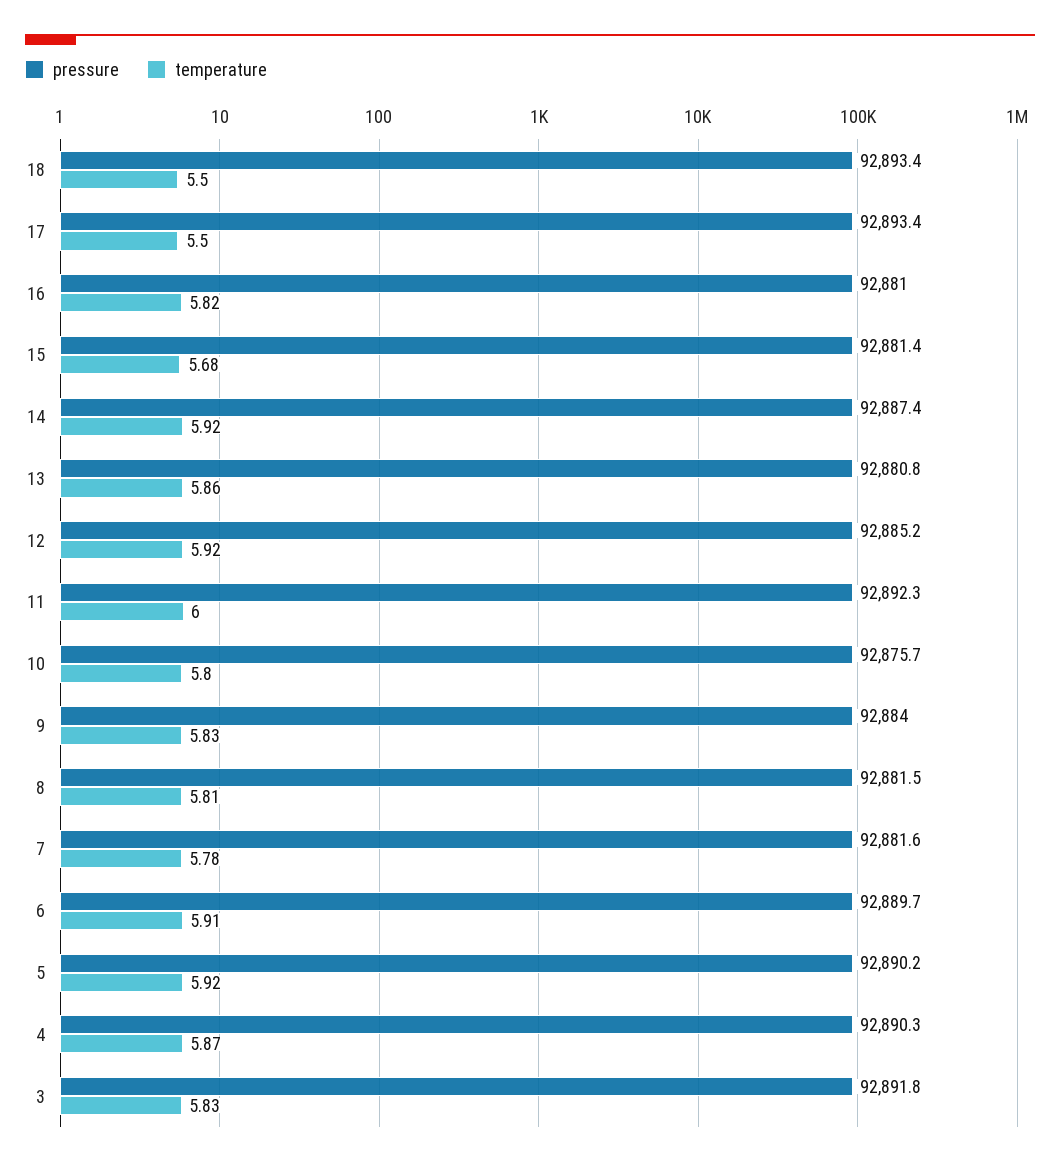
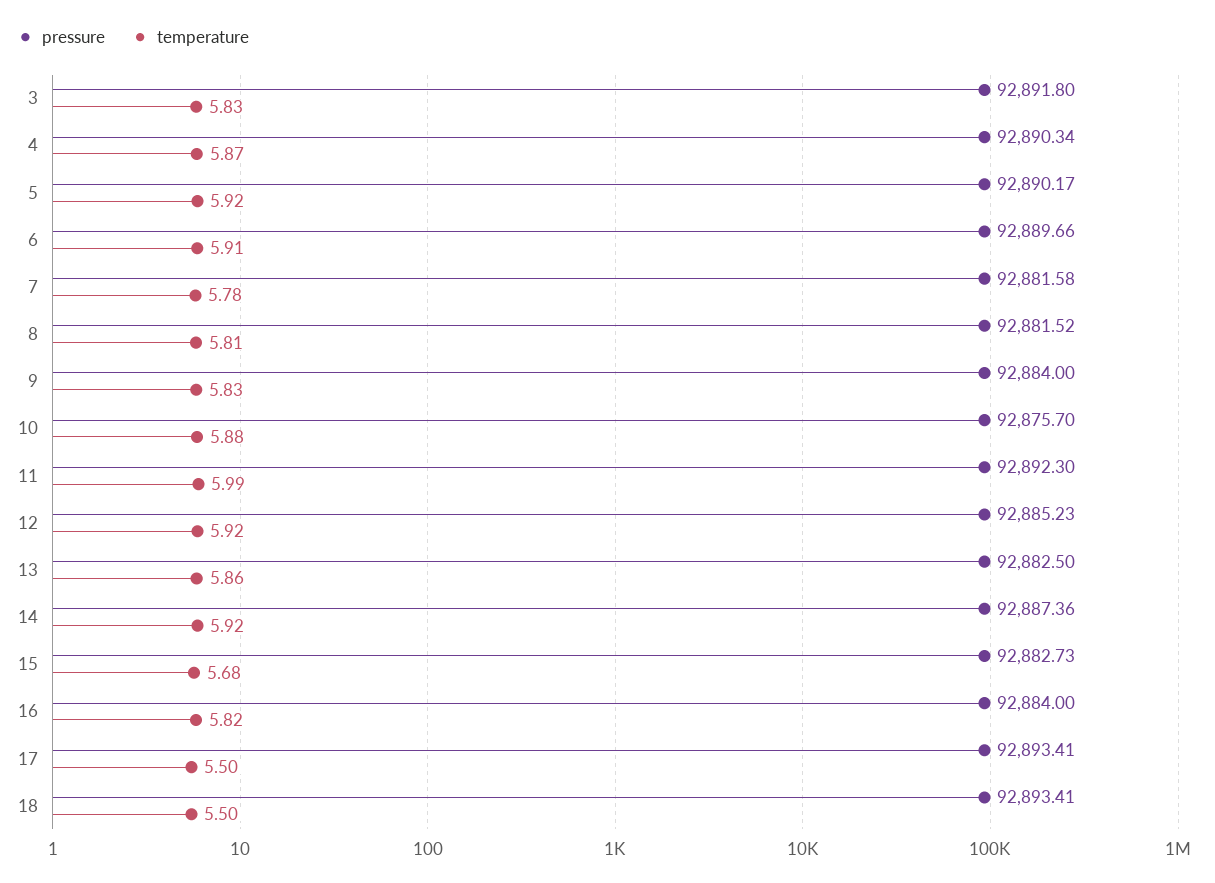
pressure, 16: 92881 -> 92884
pressure, 15: 92881.4 -> 92882.73
pressure, 13: 92880.8 -> 92882.5
temperature, 11: 6 -> 5.99
temperature, 10: 5.8 -> 5.88

